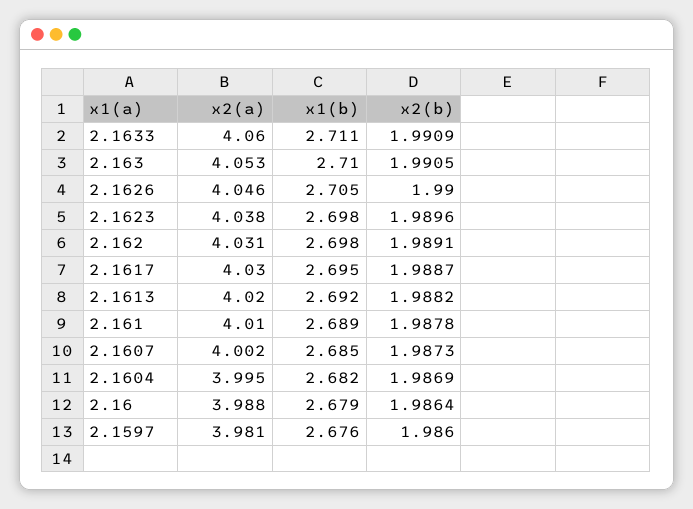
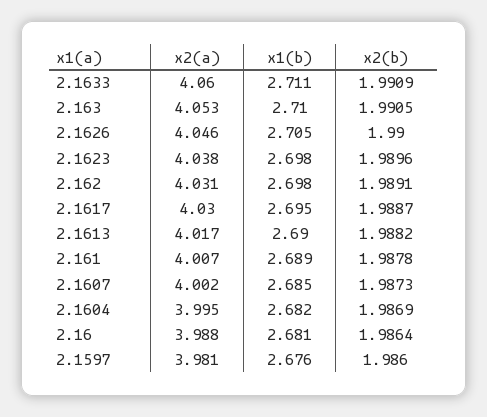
x2(a), 2.1613: 4.02 -> 4.017
x1(b), 2.1613: 2.692 -> 2.69
x2(a), 2.161: 4.01 -> 4.007
x1(b), 2.16: 2.679 -> 2.681

